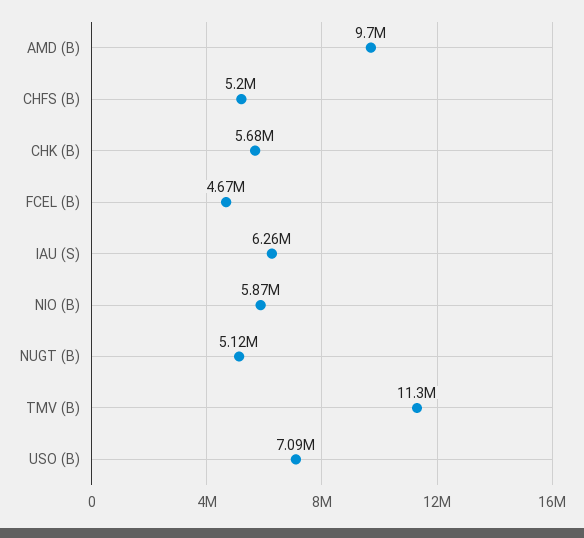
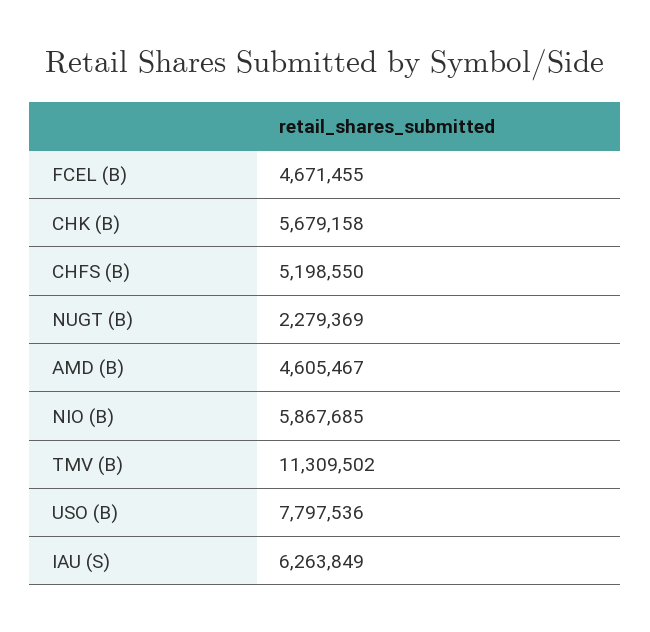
AMD (B): 9700000 -> 4605467
NUGT (B): 5120000 -> 2279369
USO (B): 7090000 -> 7797536

